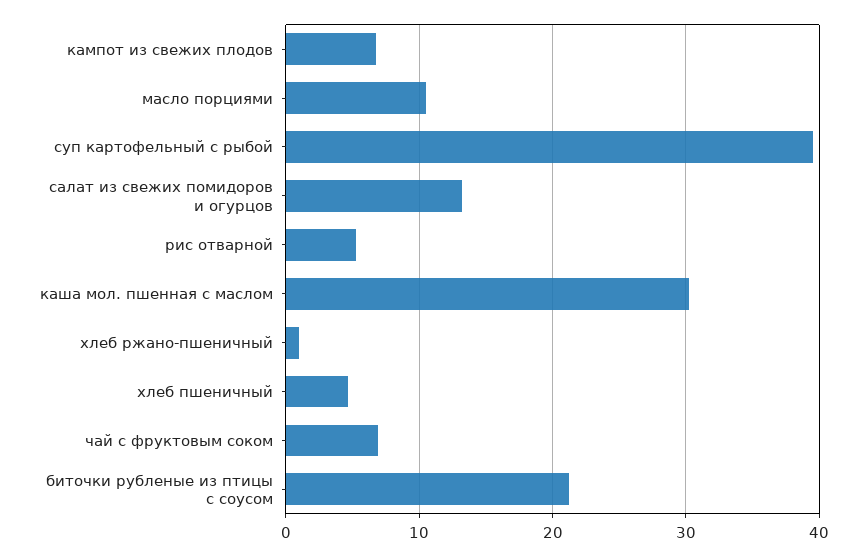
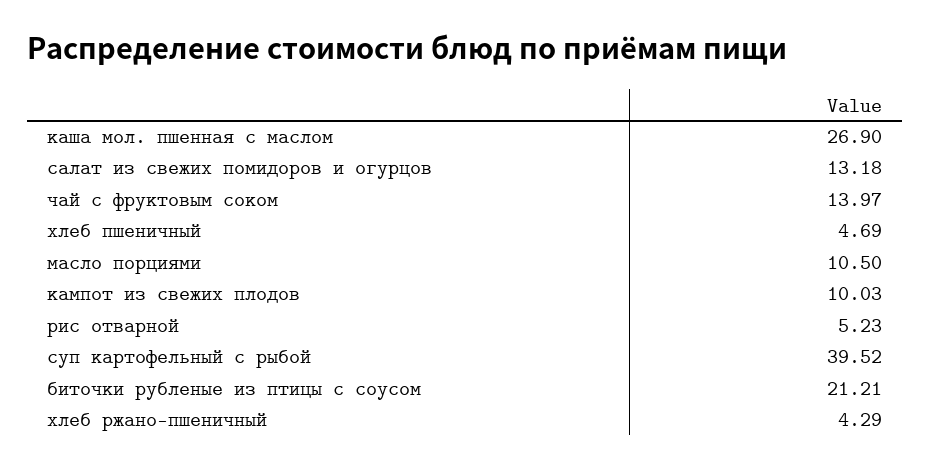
кампот из свежих плодов: 7 -> 10.03
каша мол. пшенная с маслом: 30 -> 26.9
хлеб ржано-пшеничный: 1 -> 4.29
чай с фруктовым соком: 7 -> 13.97

